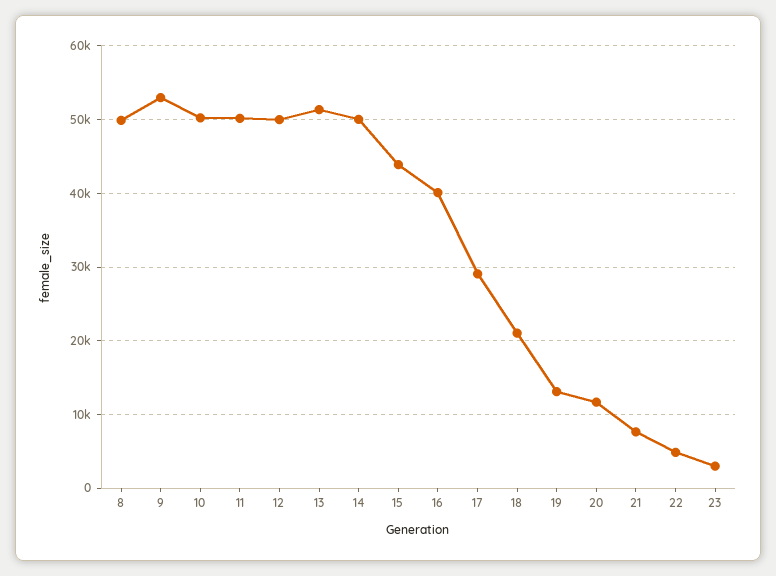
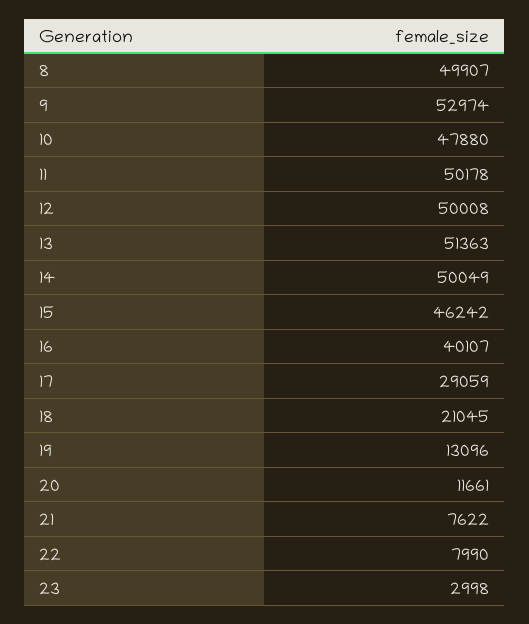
10: 50000 -> 47880
15: 44000 -> 46242
22: 5000 -> 7990

